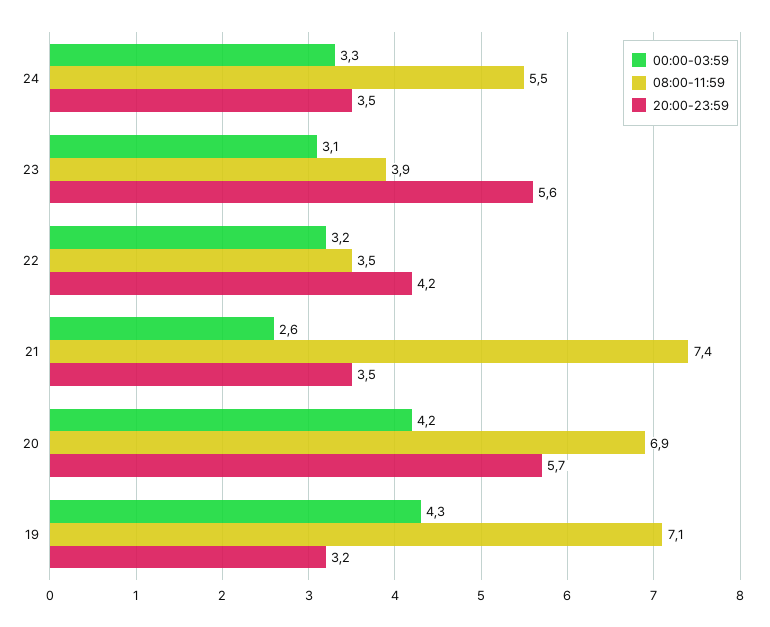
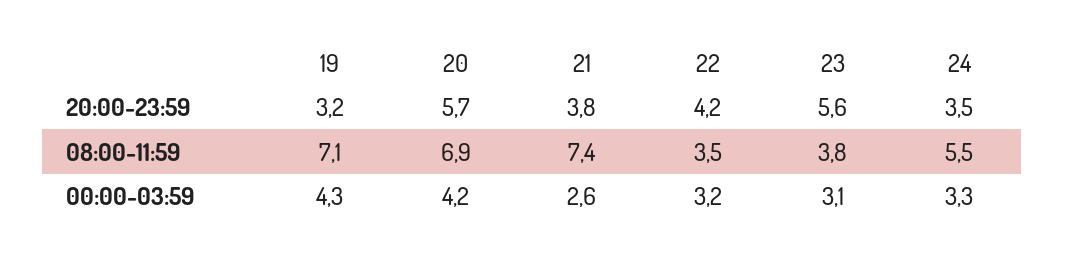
08:00-11:59, 23: 3.9 -> 3.8
20:00-23:59, 21: 3.5 -> 3.8

